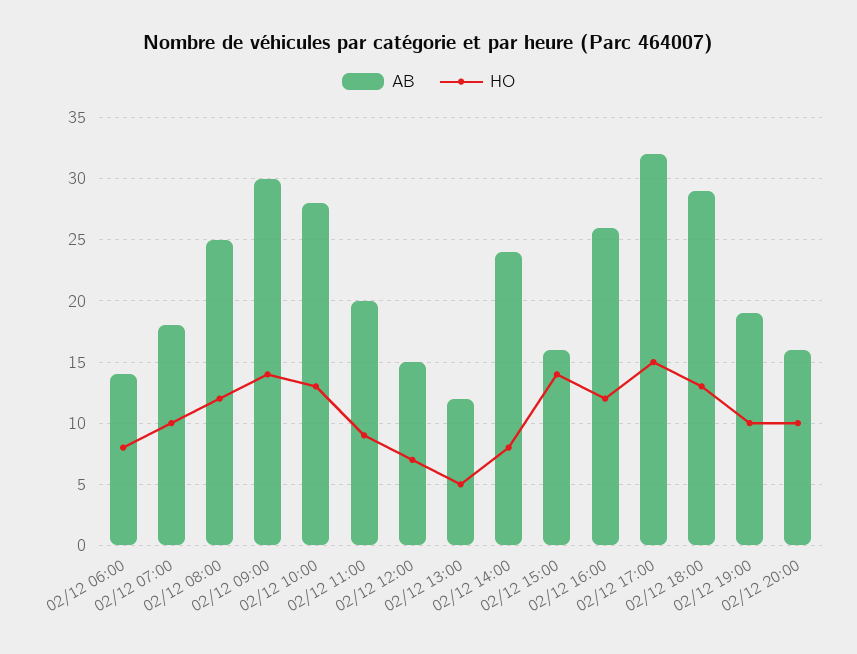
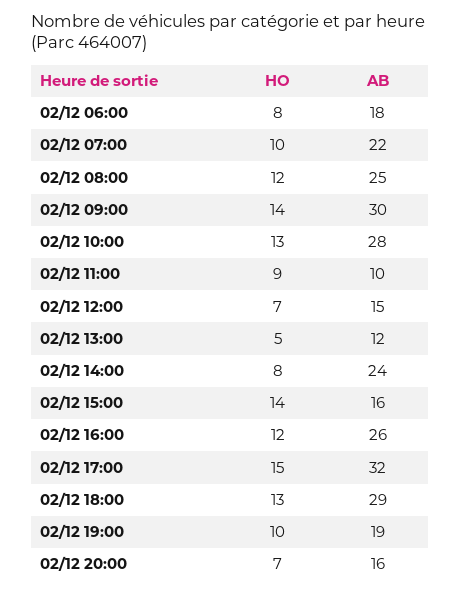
AB, 02/12 06:00: 14 -> 18
AB, 02/12 07:00: 18 -> 22
AB, 02/12 11:00: 20 -> 10
HO, 02/12 20:00: 10 -> 7

